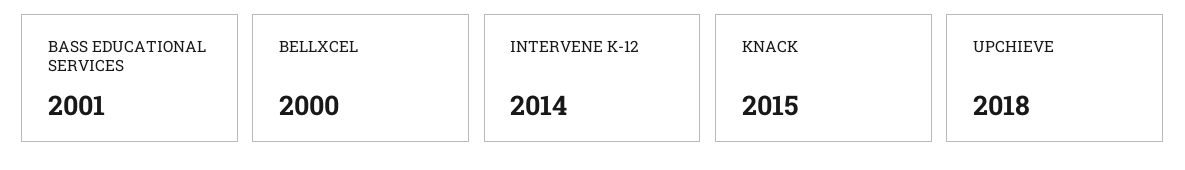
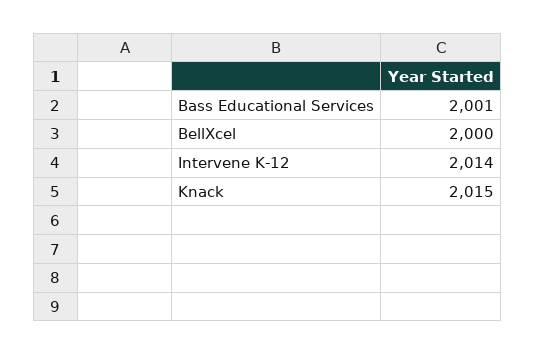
UPCHIEVE: 2018 -> none

